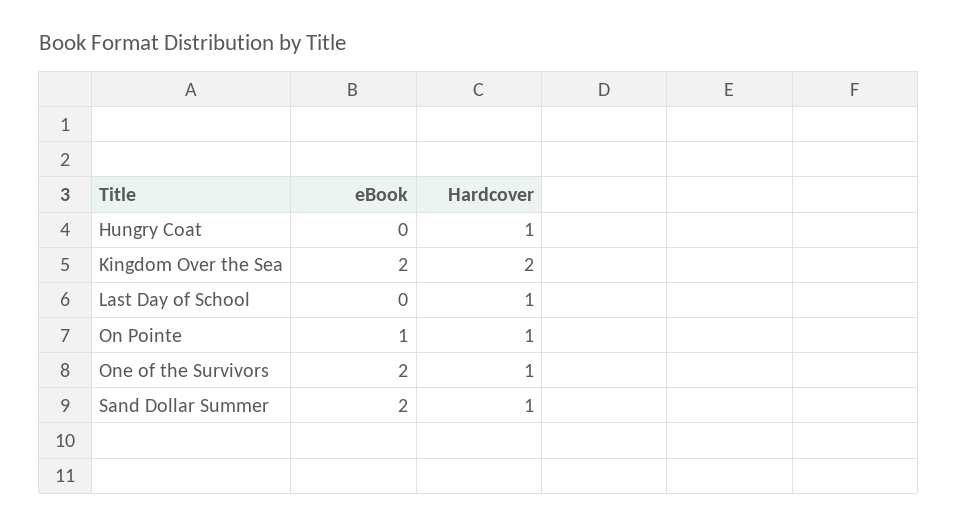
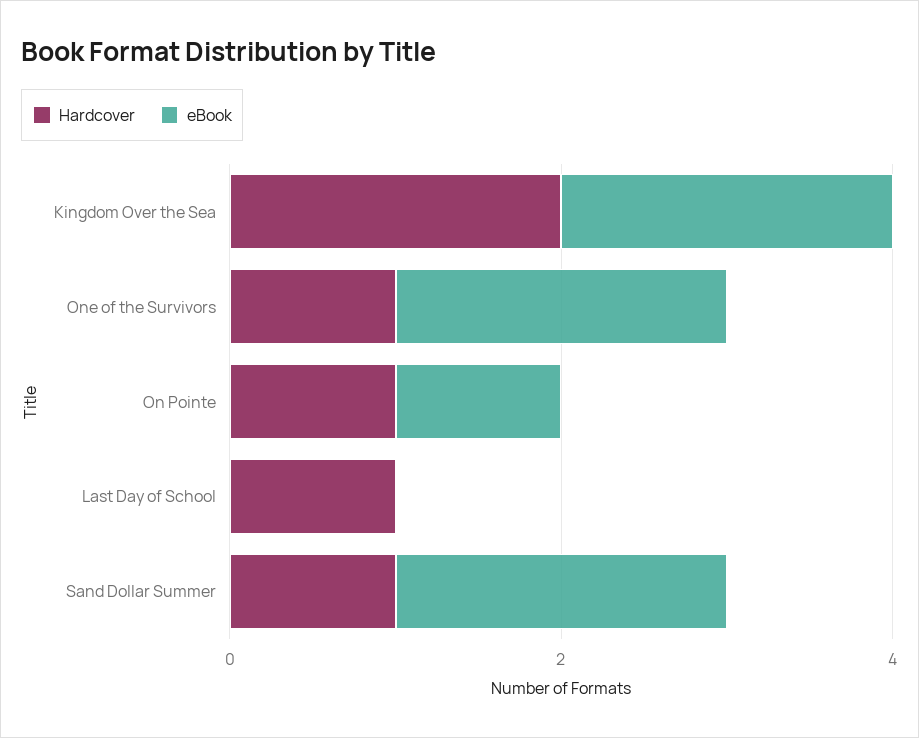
eBook, Hungry Coat: 0 -> none
Hardcover, Hungry Coat: 1 -> none

